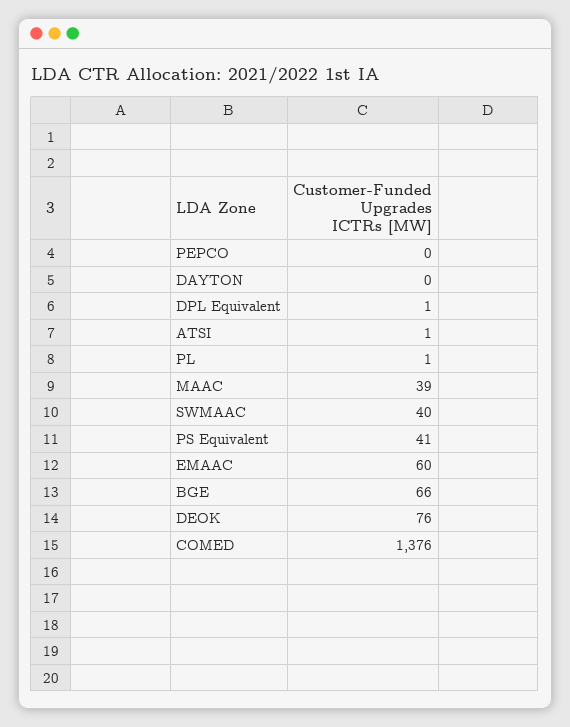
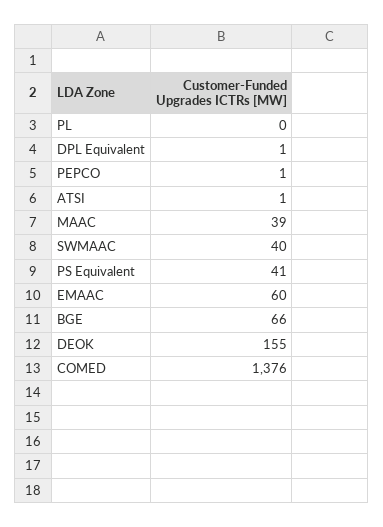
PEPCO: 0 -> 1
DAYTON: 0 -> none
PL: 1 -> 0
DEOK: 76 -> 155

